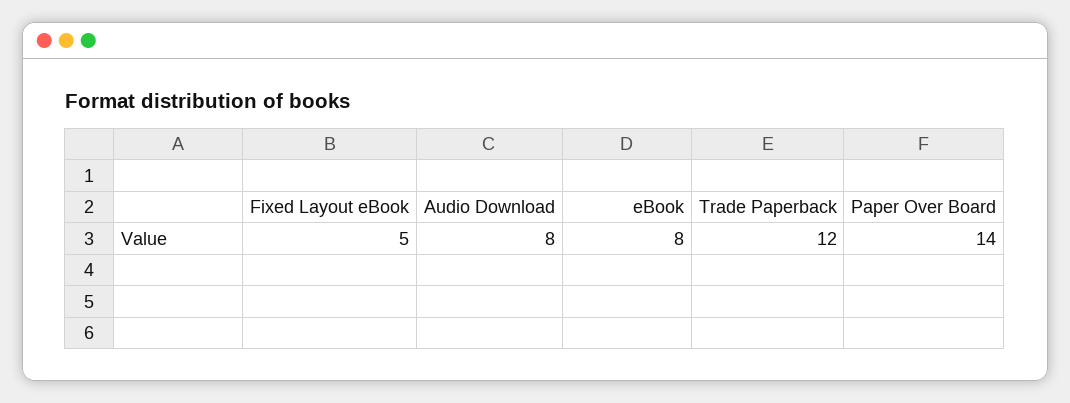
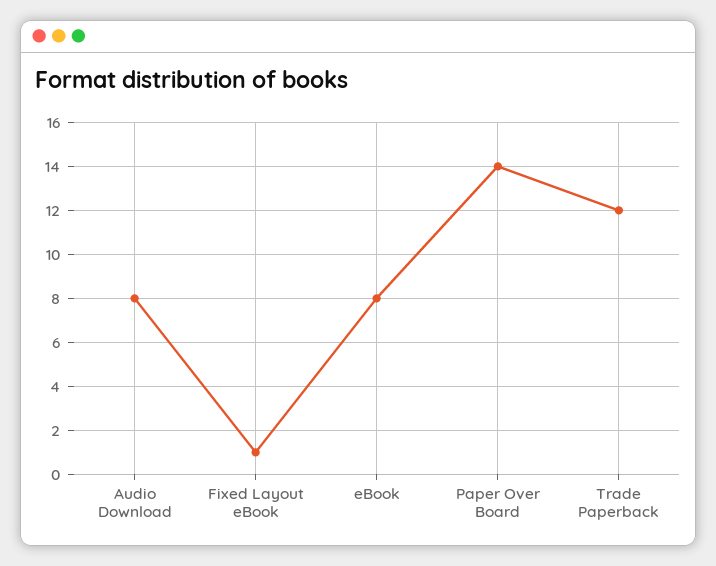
Fixed Layout eBook: 5 -> 1

